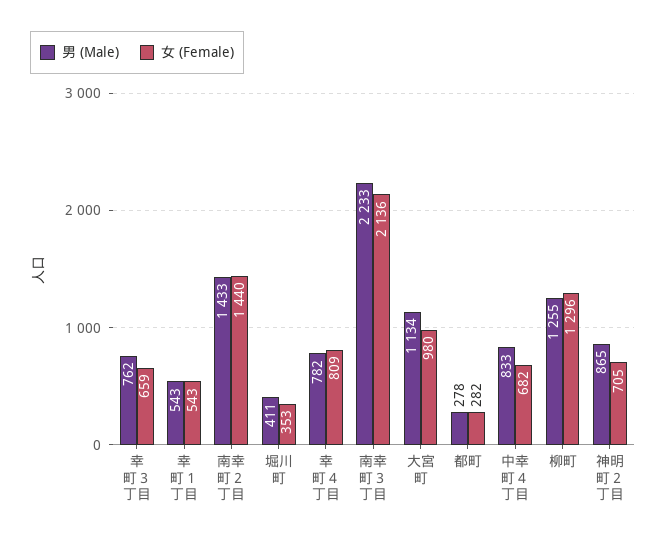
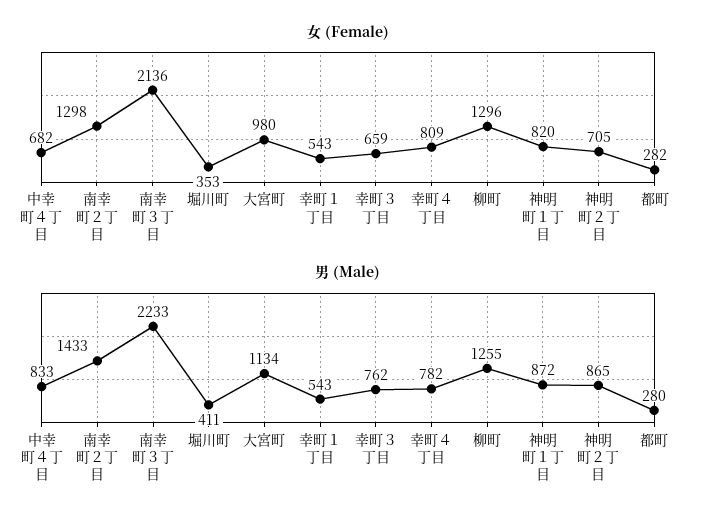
女 (Female), 南幸町２丁目: 1440 -> 1298
男 (Male), 都町: 278 -> 280
女 (Female), 神明町１丁目: none -> 820
男 (Male), 神明町１丁目: none -> 872

